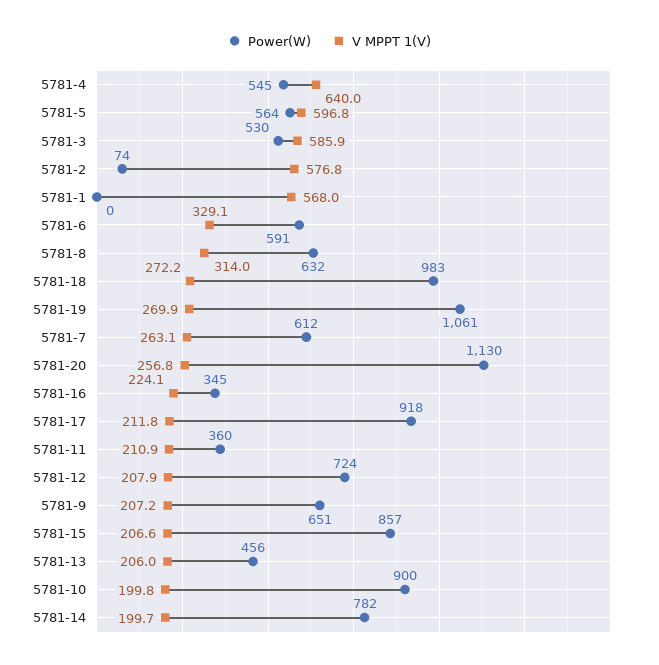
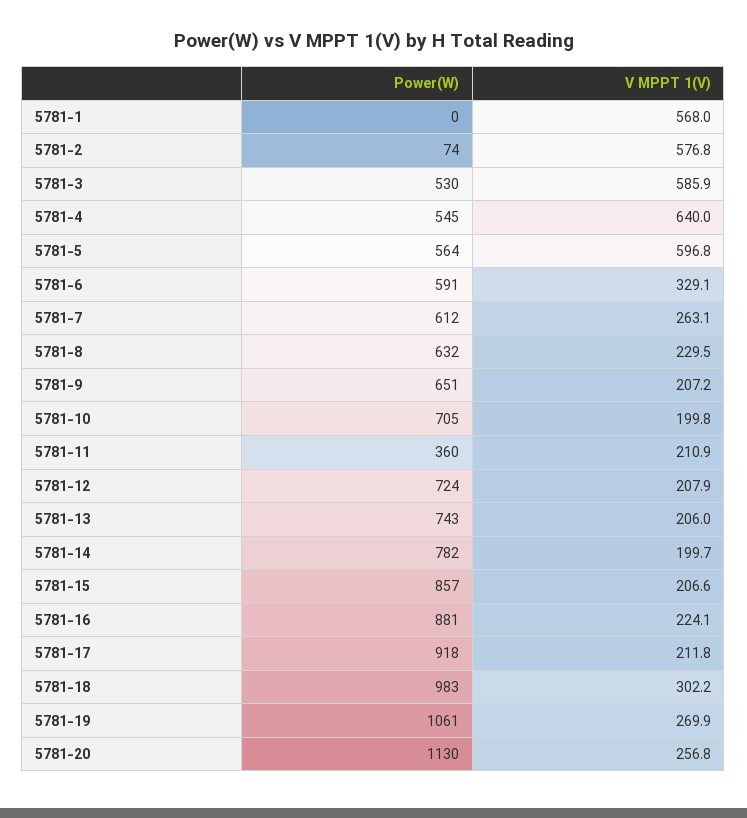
V MPPT 1(V), 5781-8: 314 -> 229.5
V MPPT 1(V), 5781-18: 272.2 -> 302.2
Power(W), 5781-16: 345 -> 881
Power(W), 5781-13: 456 -> 743
Power(W), 5781-10: 900 -> 705

